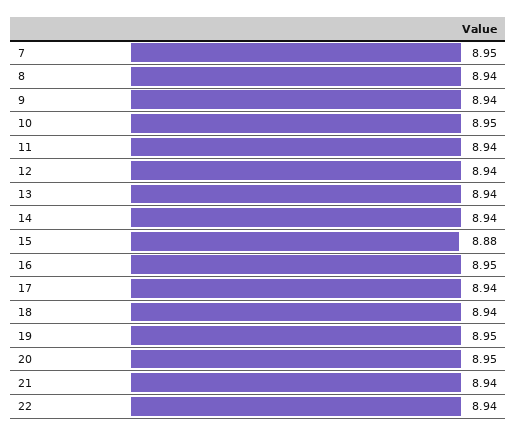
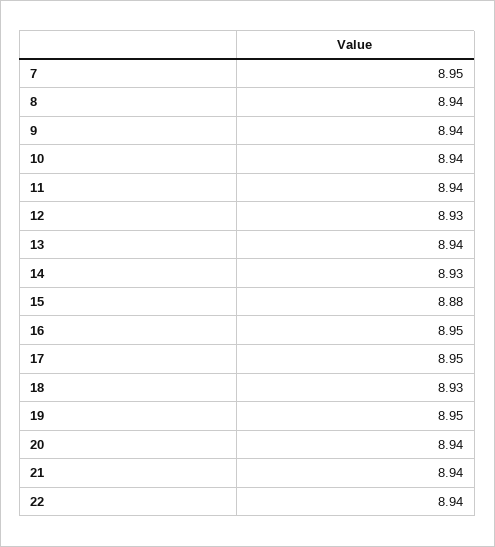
10: 8.95 -> 8.94
12: 8.94 -> 8.93
14: 8.94 -> 8.93
17: 8.94 -> 8.95
18: 8.94 -> 8.93
20: 8.95 -> 8.94

